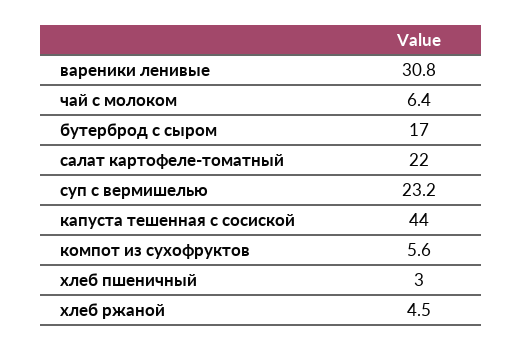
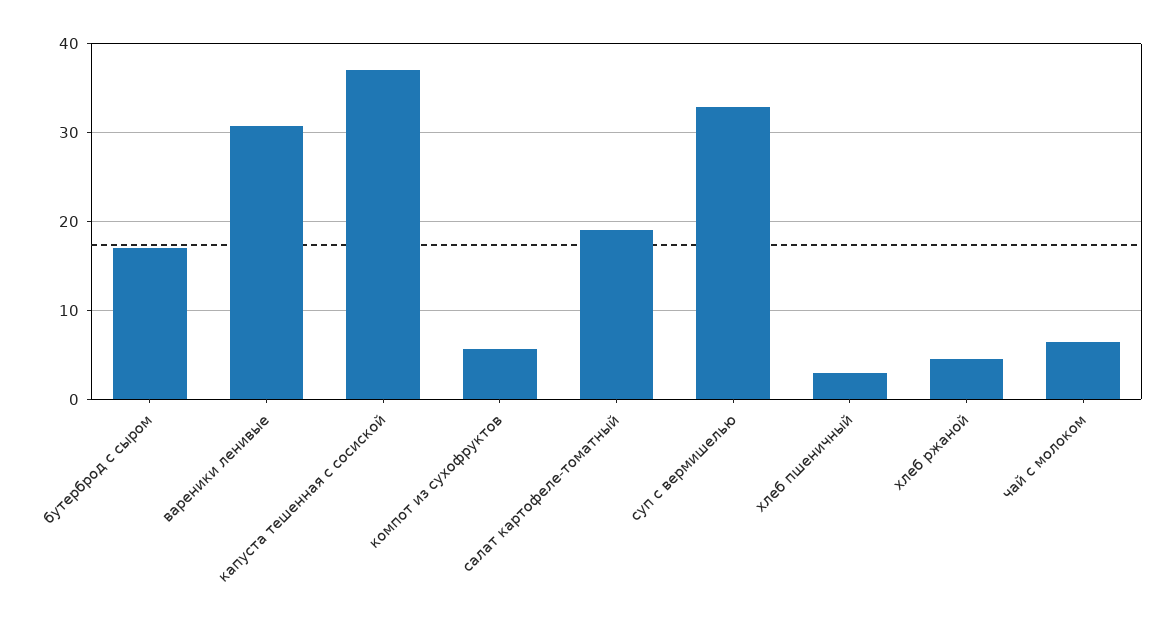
салат картофеле-томатный: 22 -> 19
суп с вермишелью: 23.2 -> 33
капуста тешенная с сосиской: 44 -> 37

